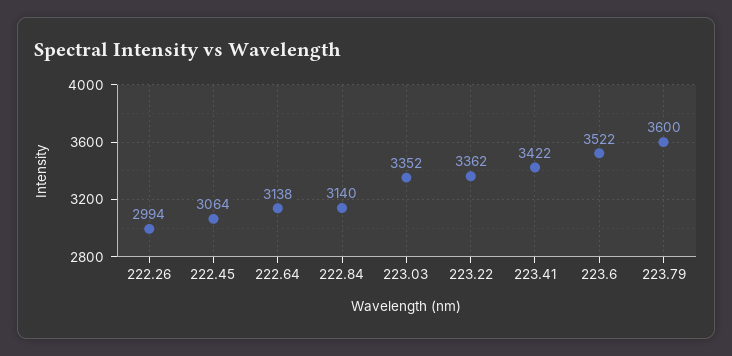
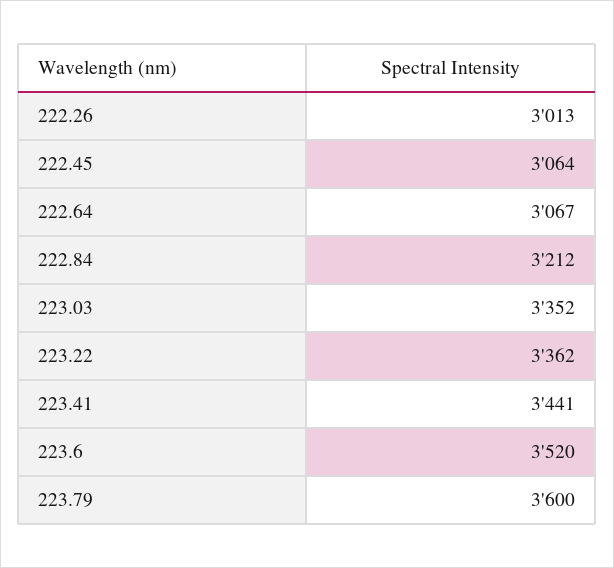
222.26: 2994 -> 3013
222.64: 3138 -> 3067
222.84: 3140 -> 3212
223.41: 3422 -> 3441
223.6: 3522 -> 3520

